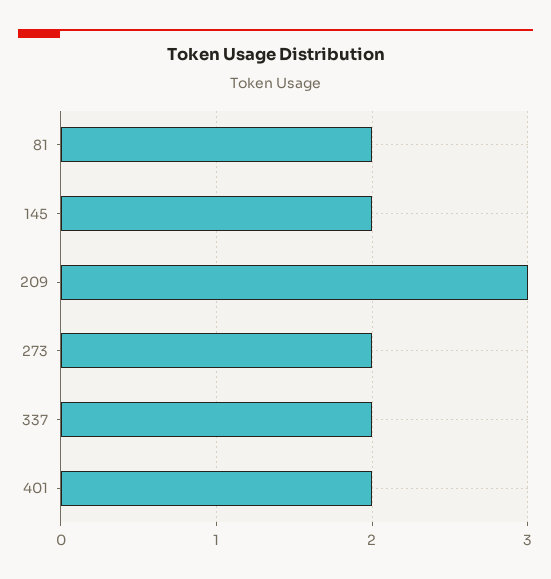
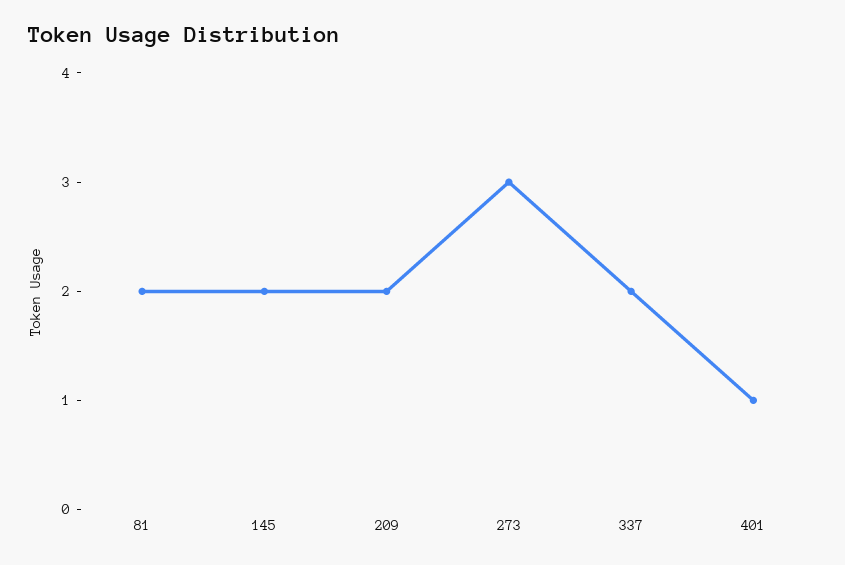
209: 3 -> 2
273: 2 -> 3
401: 2 -> 1

